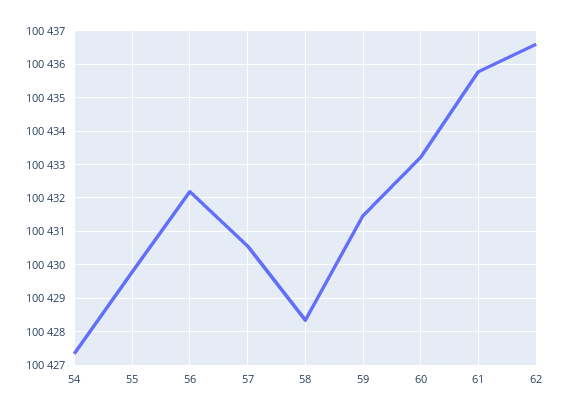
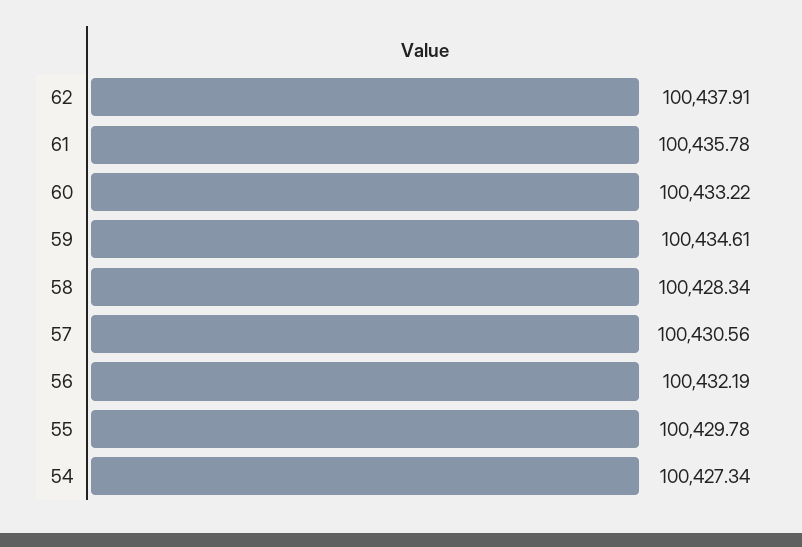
59: 100431.4 -> 100434.61
62: 100436.6 -> 100437.91

